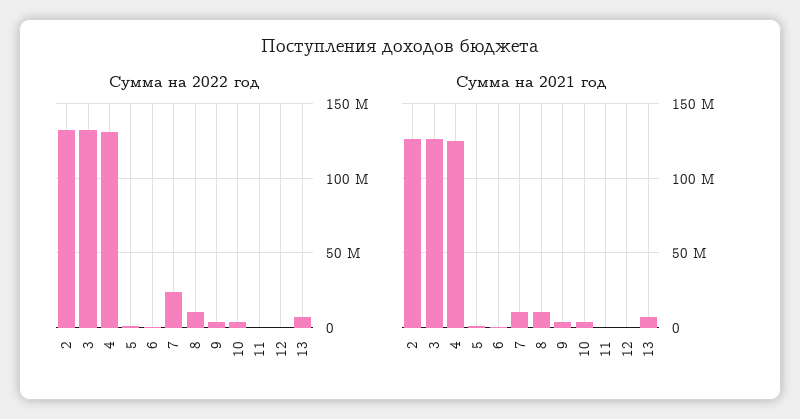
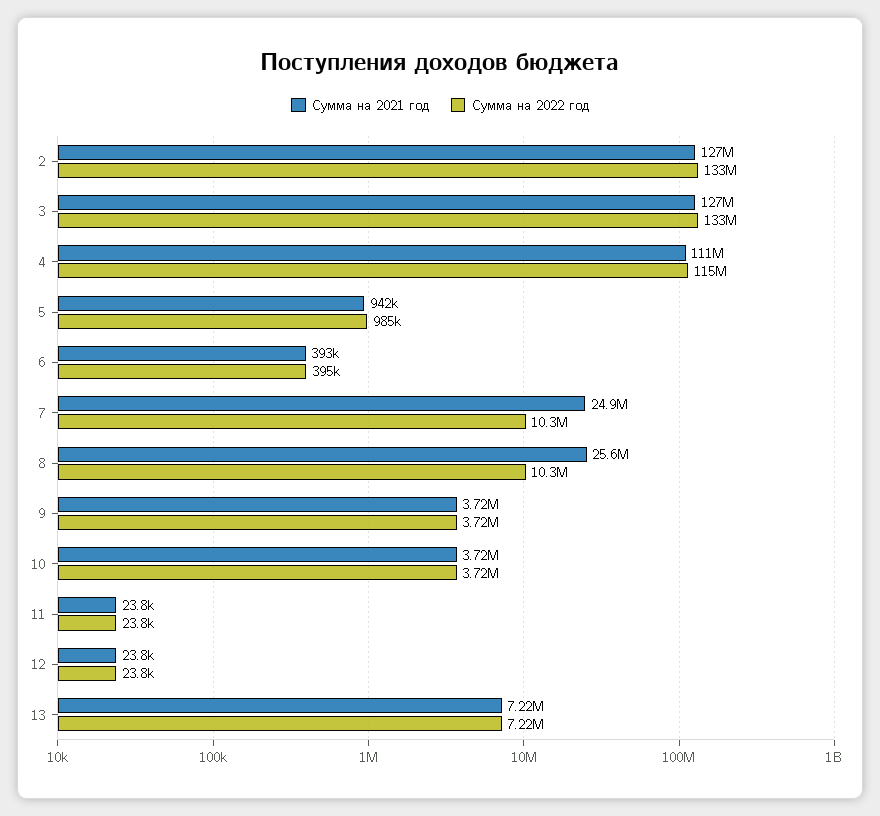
Сумма на 2022 год, 4: 130000000 -> 115000000
Сумма на 2022 год, 7: 25000000 -> 10300000
Сумма на 2021 год, 4: 125000000 -> 111000000
Сумма на 2021 год, 7: 10000000 -> 24900000
Сумма на 2021 год, 8: 10000000 -> 25600000

